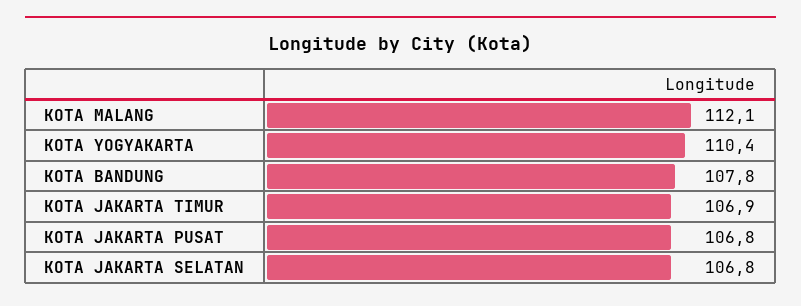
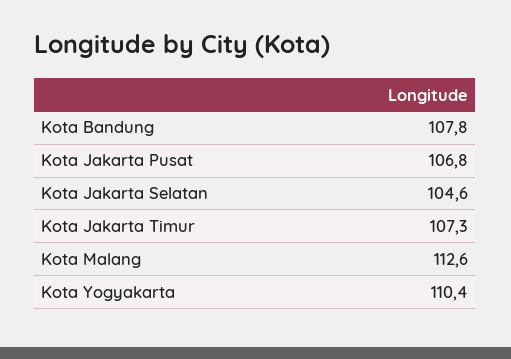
KOTA MALANG: 112.1 -> 112.6
KOTA JAKARTA TIMUR: 106.9 -> 107.3
KOTA JAKARTA SELATAN: 106.8 -> 104.6

